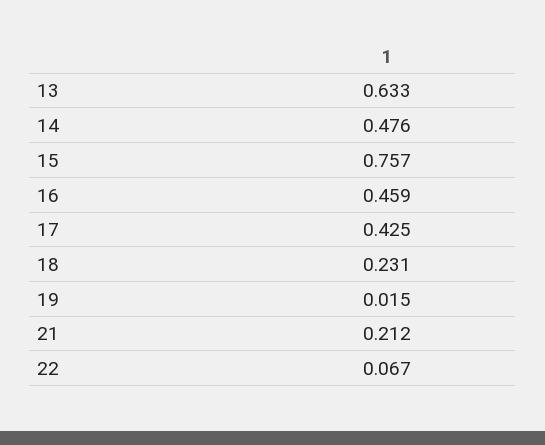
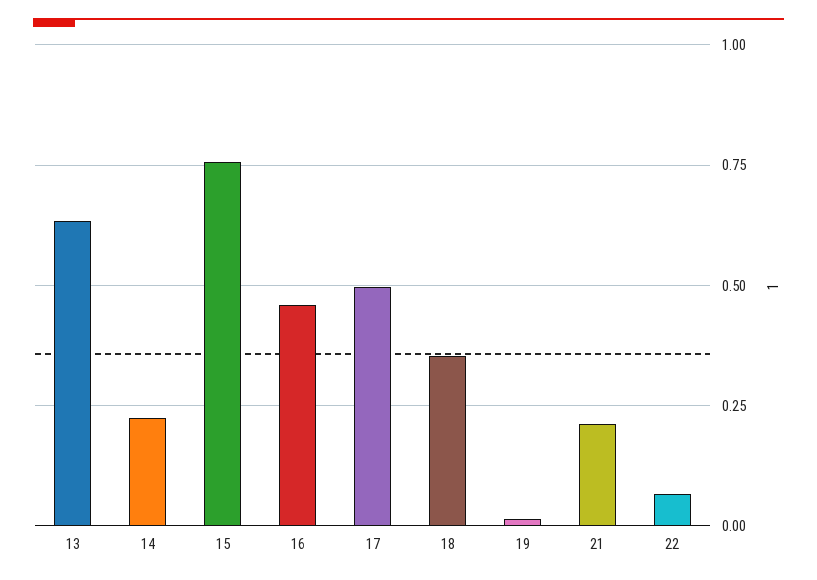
14: 0.476 -> 0.225
17: 0.425 -> 0.5
18: 0.231 -> 0.35

